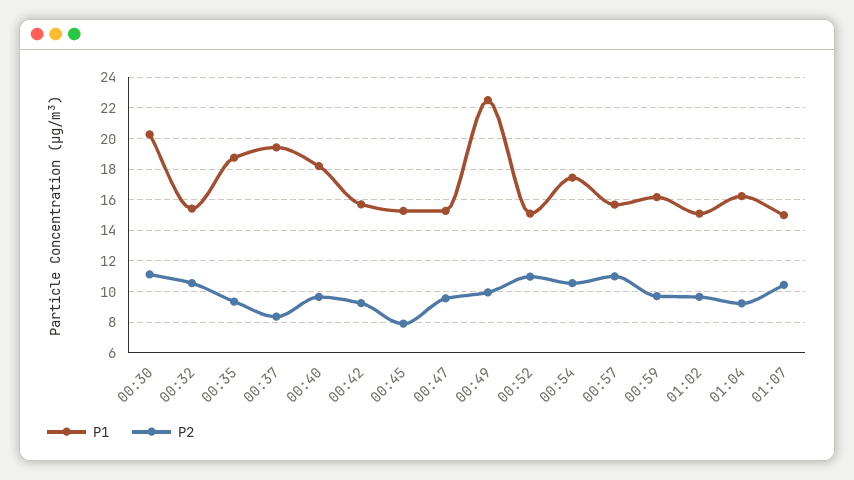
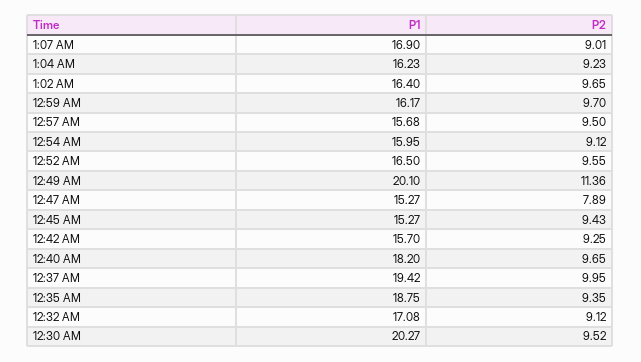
P2, 00:30: 11 -> 9.52
P1, 00:32: 15.5 -> 17.08
P2, 00:32: 10.5 -> 9.12
P2, 00:37: 8.5 -> 9.95
P2, 00:45: 8 -> 9.43
P2, 00:47: 9.5 -> 7.89
P1, 00:49: 22.5 -> 20.1
P2, 00:49: 10 -> 11.36
P1, 00:52: 15 -> 16.5
P2, 00:52: 11 -> 9.55
P1, 00:54: 17.5 -> 15.95
P2, 00:54: 10.5 -> 9.12
P2, 00:57: 11 -> 9.5
P1, 01:02: 15 -> 16.4
P1, 01:07: 15 -> 16.9
P2, 01:07: 10.5 -> 9.01

